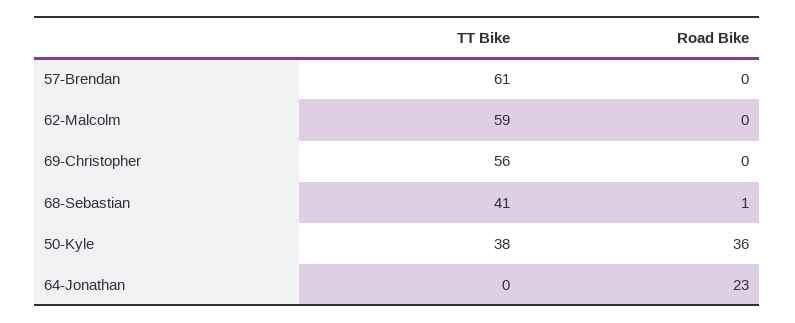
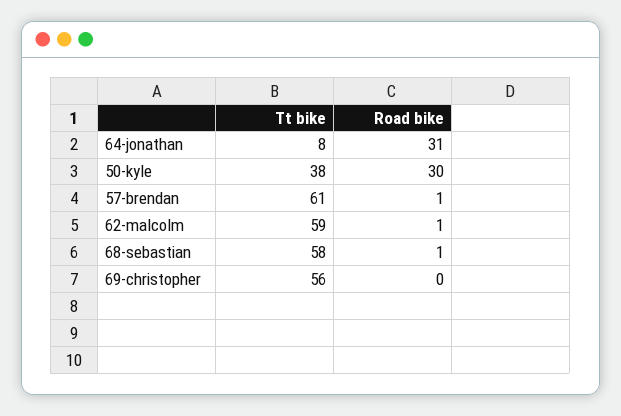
Road Bike, 57-Brendan: 0 -> 1
Road Bike, 62-Malcolm: 0 -> 1
TT Bike, 68-Sebastian: 41 -> 58
Road Bike, 50-Kyle: 36 -> 30
TT Bike, 64-Jonathan: 0 -> 8
Road Bike, 64-Jonathan: 23 -> 31

